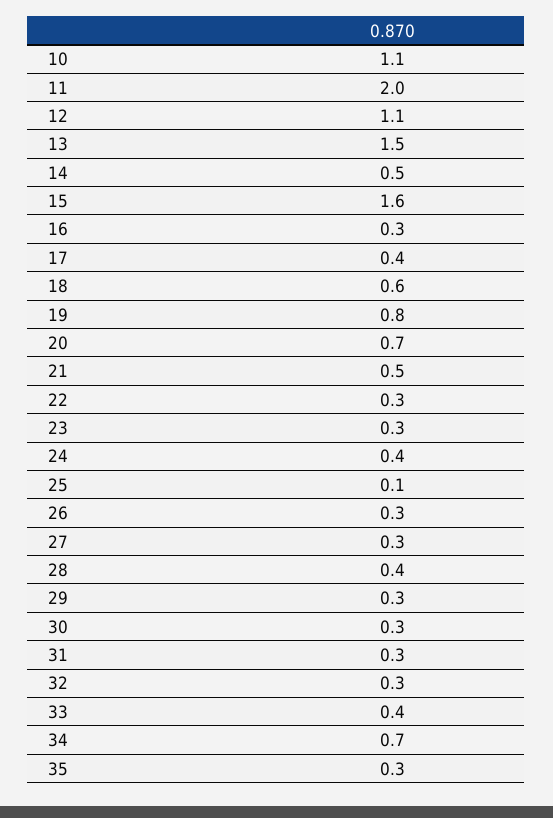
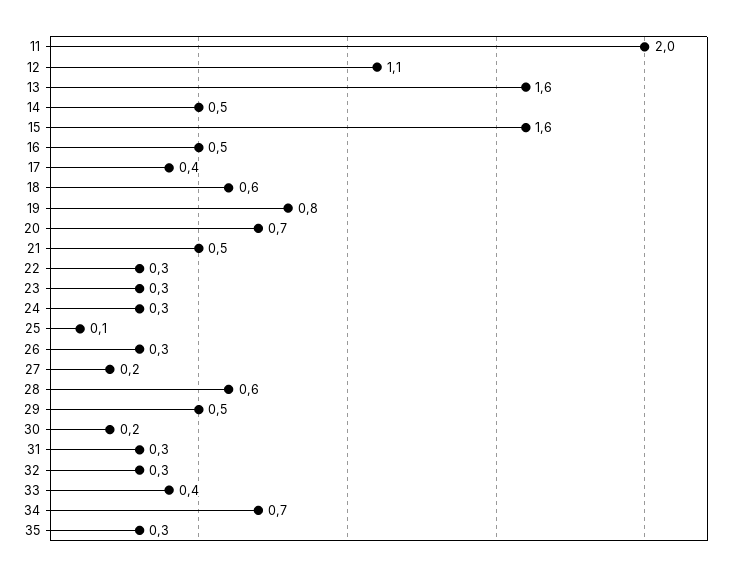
10: 1.1 -> none
13: 1.5 -> 1.6
16: 0.3 -> 0.5
24: 0.4 -> 0.3
27: 0.3 -> 0.2
28: 0.4 -> 0.6
29: 0.3 -> 0.5
30: 0.3 -> 0.2

